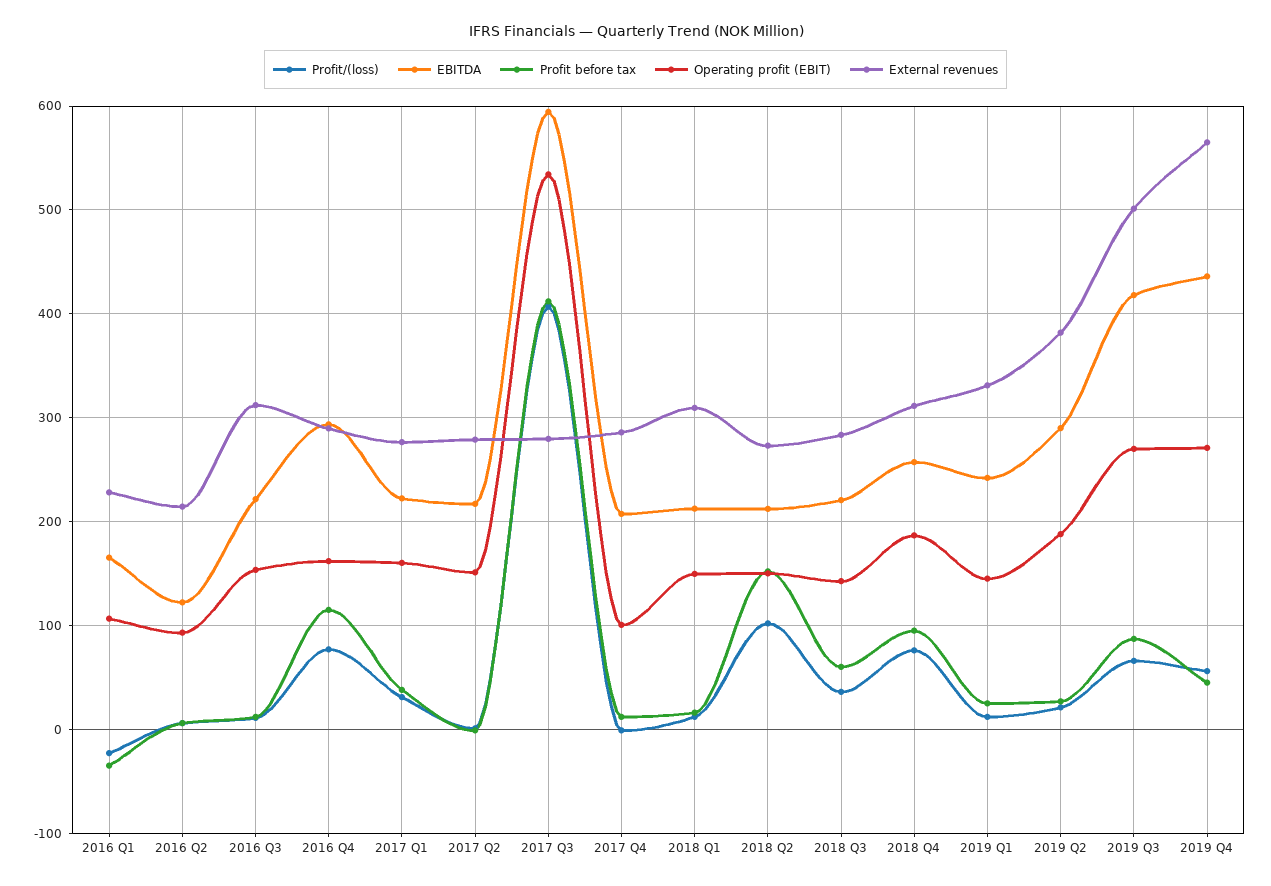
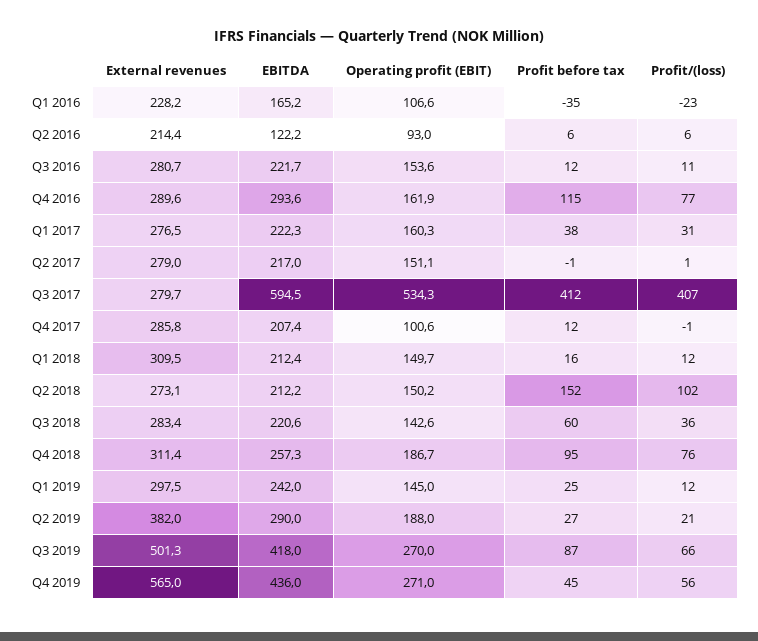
External revenues, 2016 Q3: 310 -> 280.7
External revenues, 2019 Q1: 330 -> 297.5

